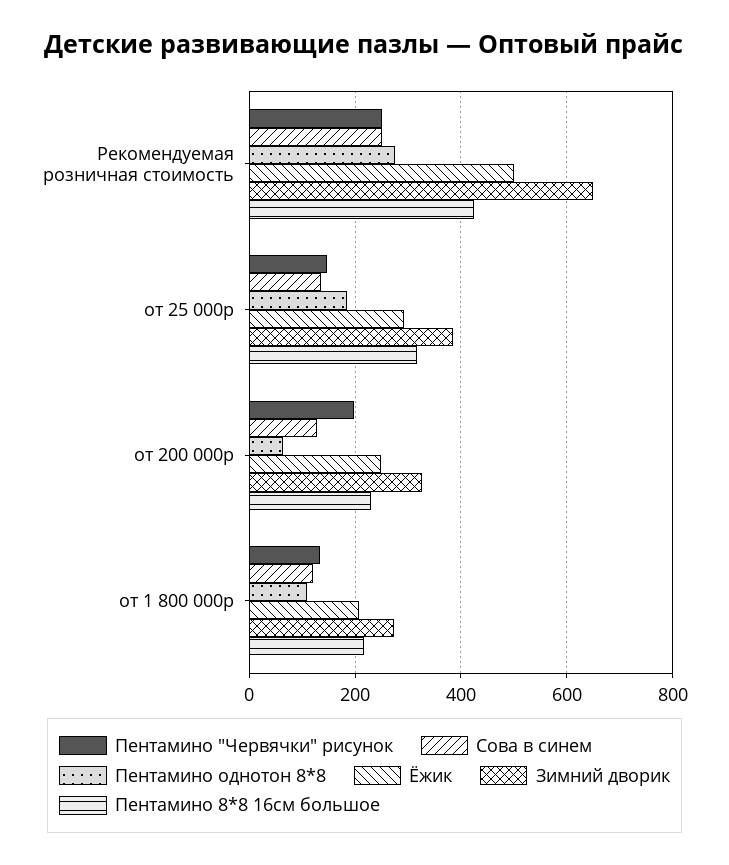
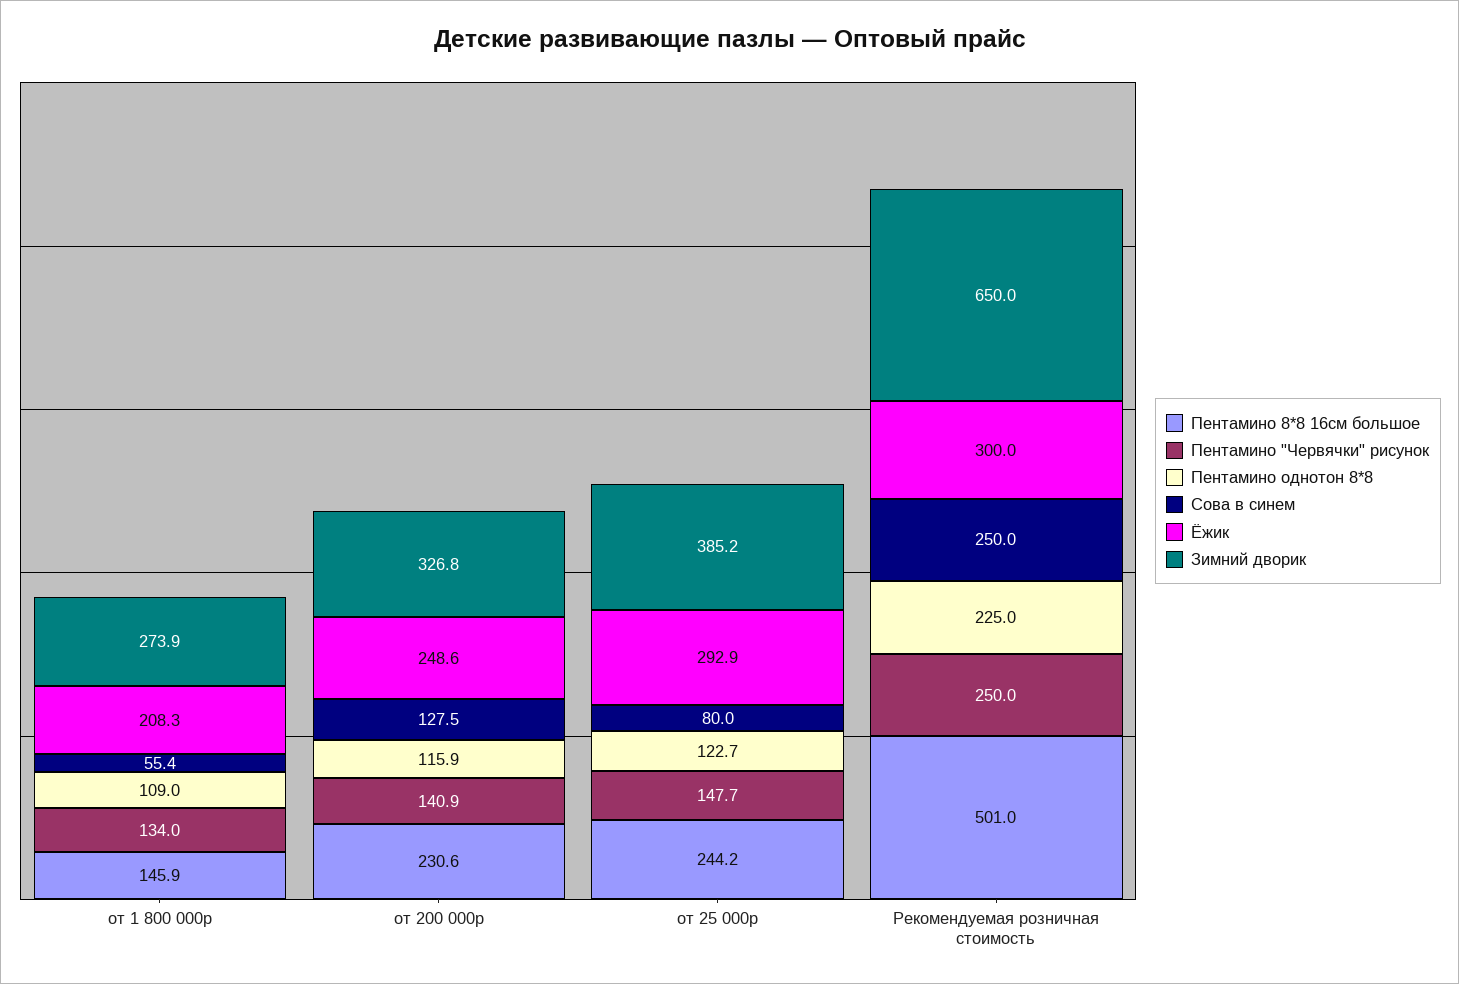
Пентамино однотон 8*8, Рекомендуемая розничная стоимость: 280 -> 225
Ёжик, Рекомендуемая розничная стоимость: 500 -> 300
Пентамино 8*8 16см большое, Рекомендуемая розничная стоимость: 420 -> 501
Сова в синем, от 25 000р: 140 -> 80
Пентамино однотон 8*8, от 25 000р: 180 -> 122.7
Пентамино 8*8 16см большое, от 25 000р: 320 -> 244.2
Пентамино "Червячки" рисунок, от 200 000р: 200 -> 140.9
Пентамино однотон 8*8, от 200 000р: 60 -> 115.9
Сова в синем, от 1 800 000р: 120 -> 55.4
Пентамино 8*8 16см большое, от 1 800 000р: 220 -> 145.9

